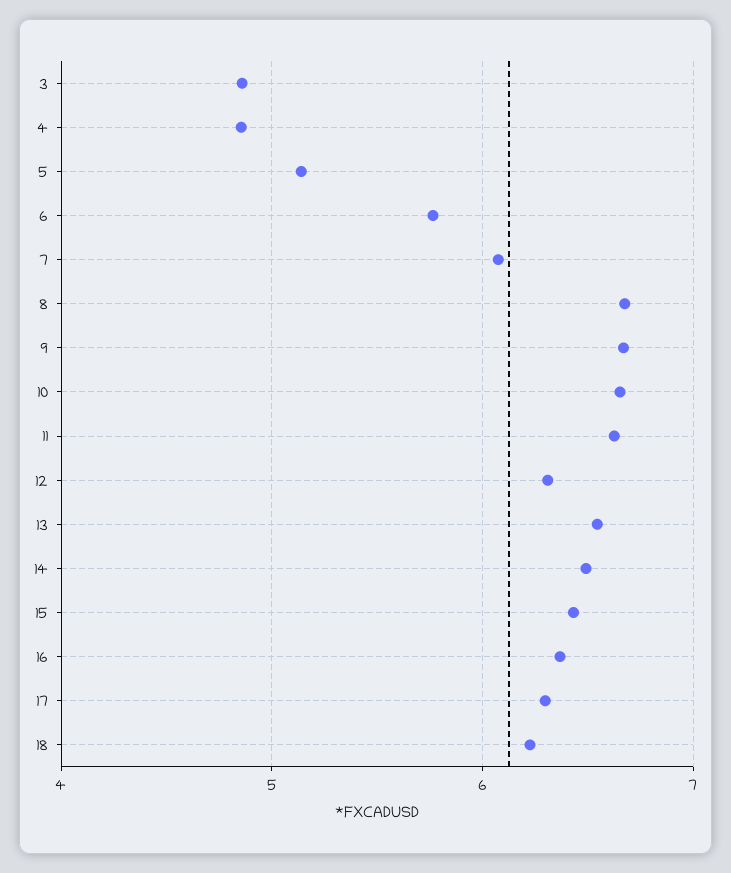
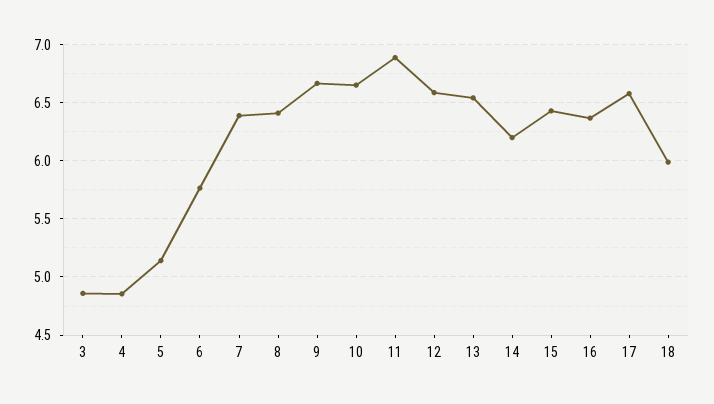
7: 6.1 -> 6.4
8: 6.7 -> 6.4
11: 6.6 -> 6.9
12: 6.3 -> 6.6
14: 6.5 -> 6.2
17: 6.3 -> 6.6
18: 6.2 -> 6

